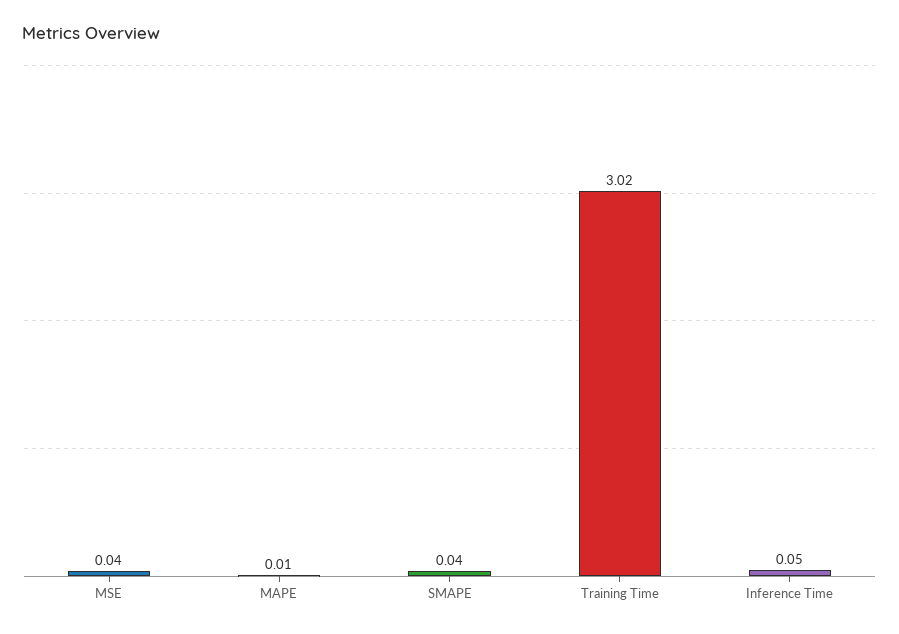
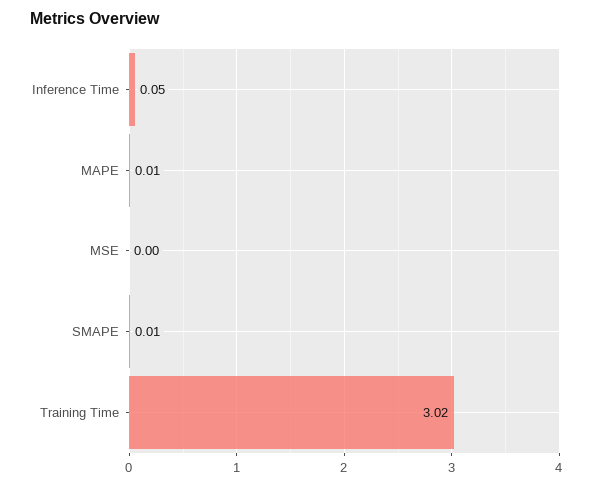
MSE: 0.04 -> 0
SMAPE: 0.04 -> 0.01

